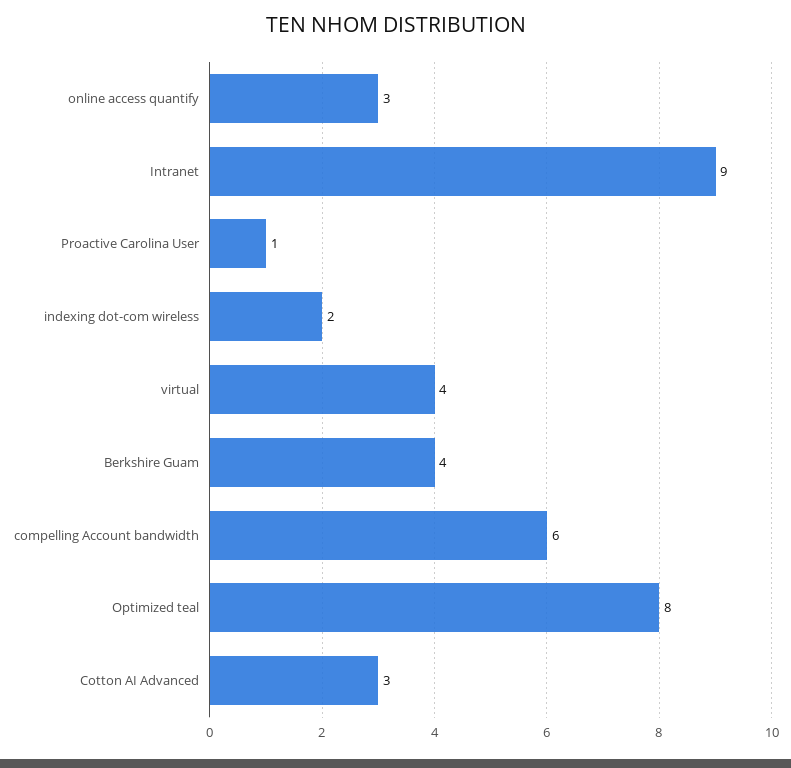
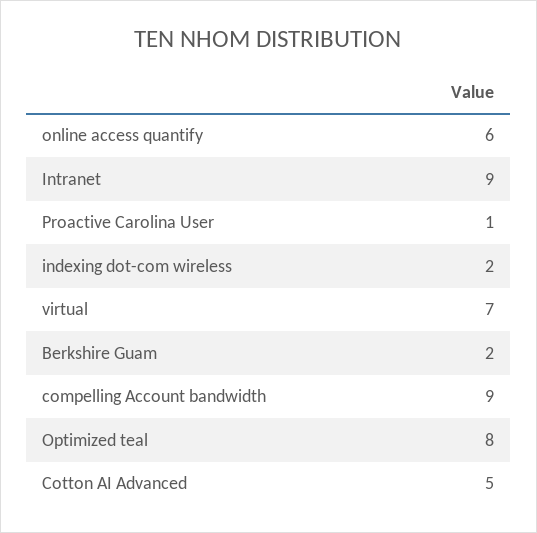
online access quantify: 3 -> 6
virtual: 4 -> 7
Berkshire Guam: 4 -> 2
compelling Account bandwidth: 6 -> 9
Cotton AI Advanced: 3 -> 5

